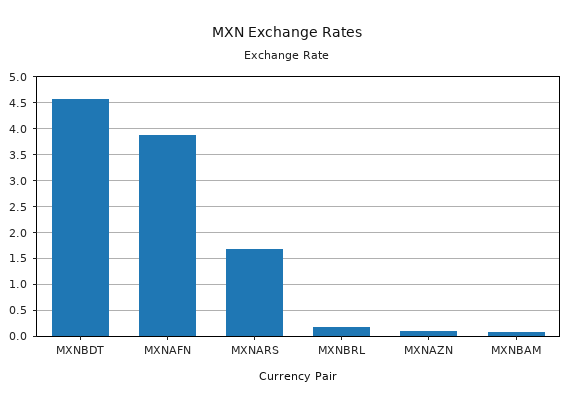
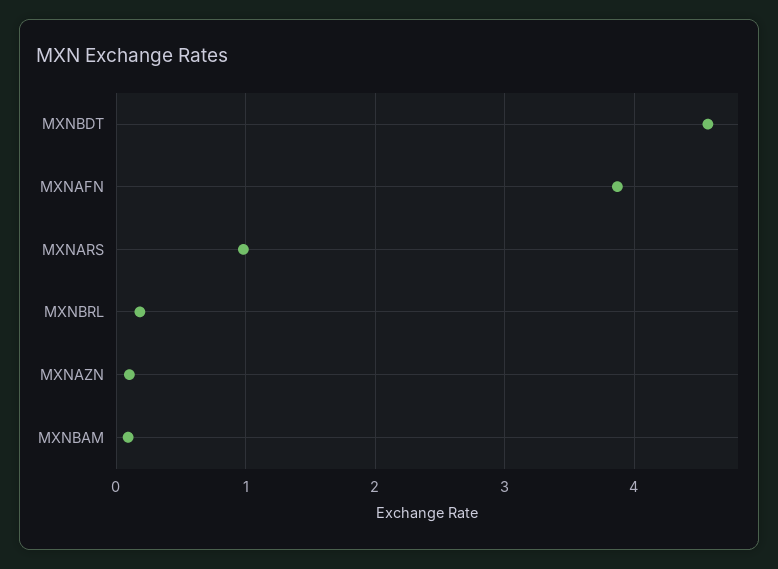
MXNARS: 1.75 -> 1

